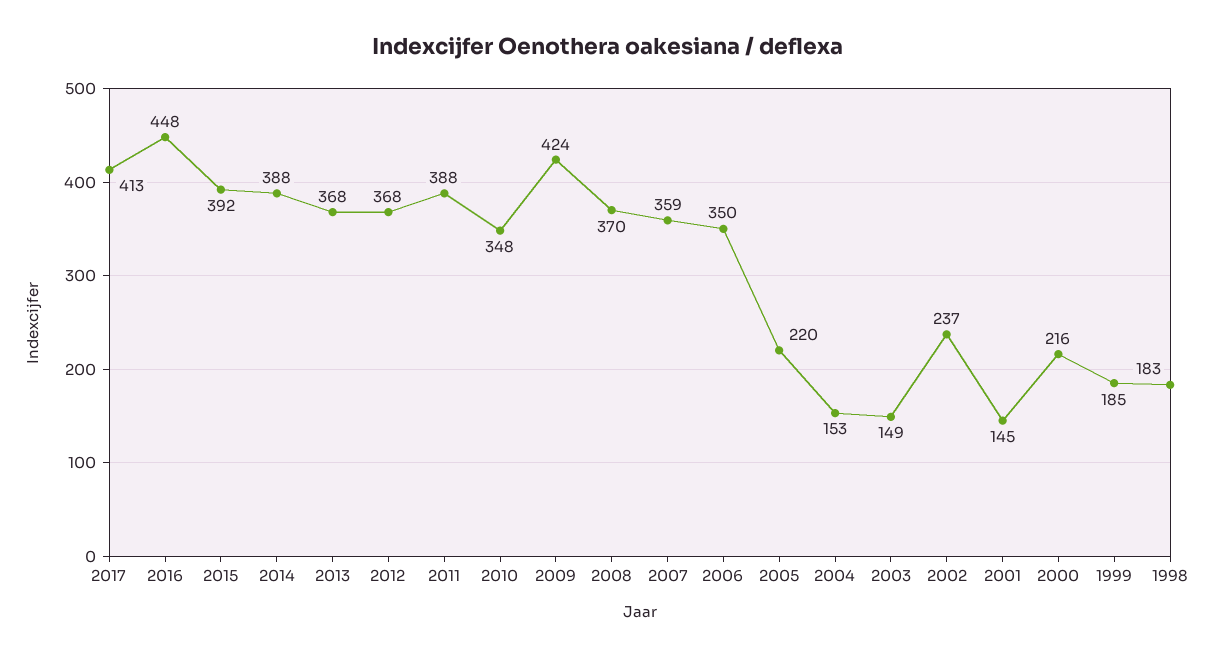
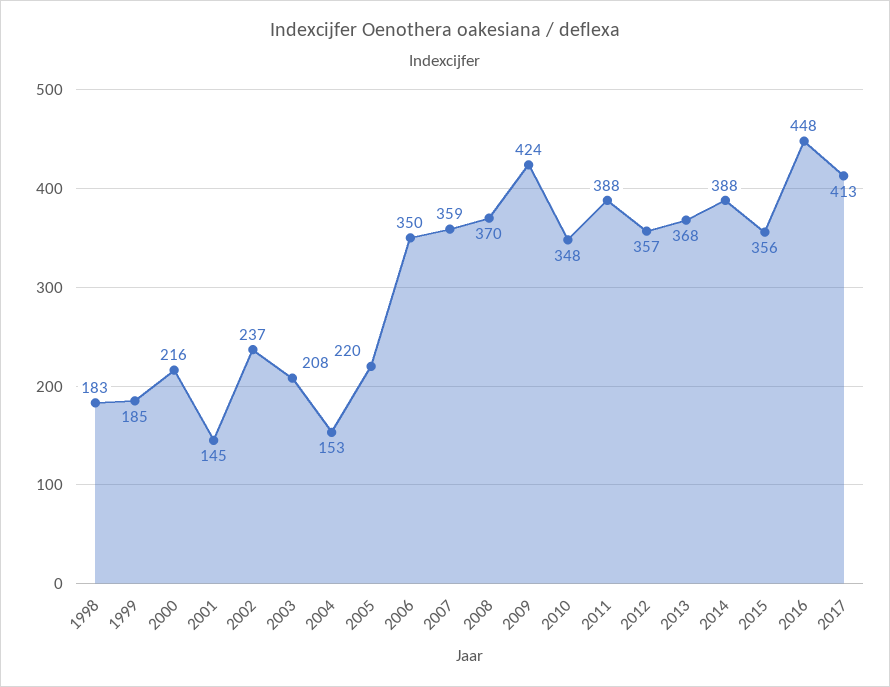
2015: 392 -> 356
2012: 368 -> 357
2003: 149 -> 208

